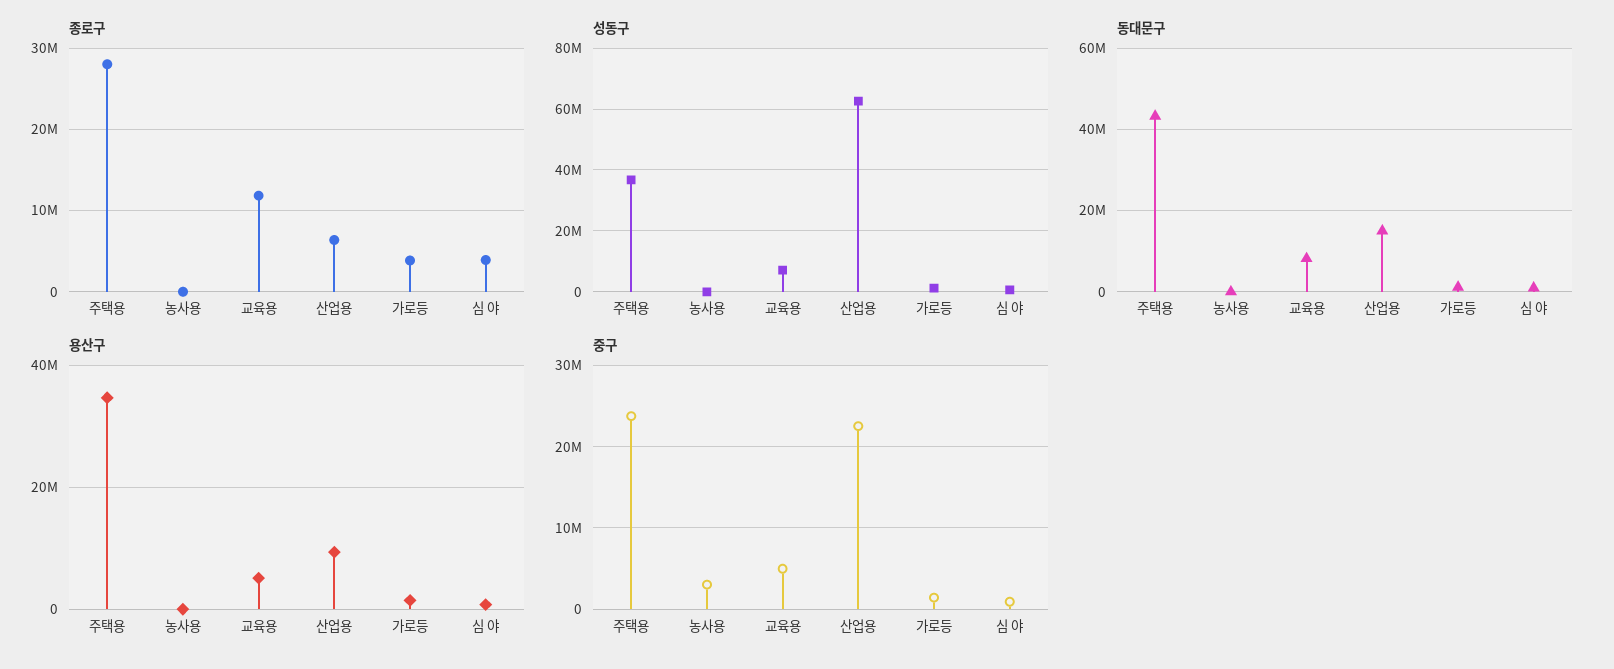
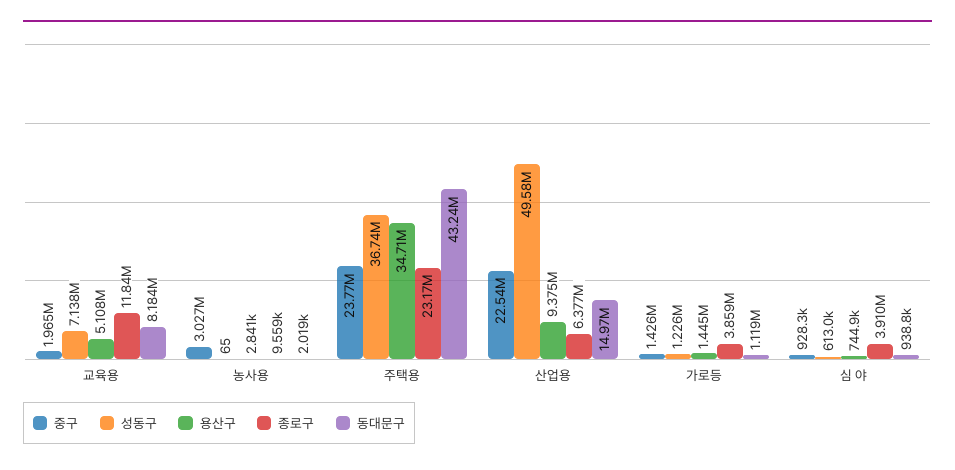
종로구, 주택용: 28000000 -> 23170000
성동구, 산업용: 62000000 -> 49580000
중구, 교육용: 5000000 -> 1965000

